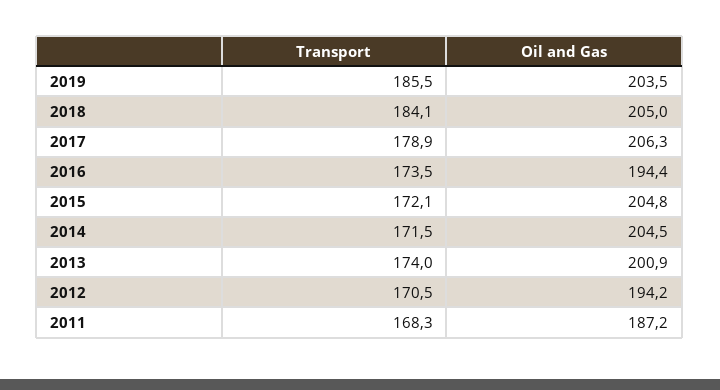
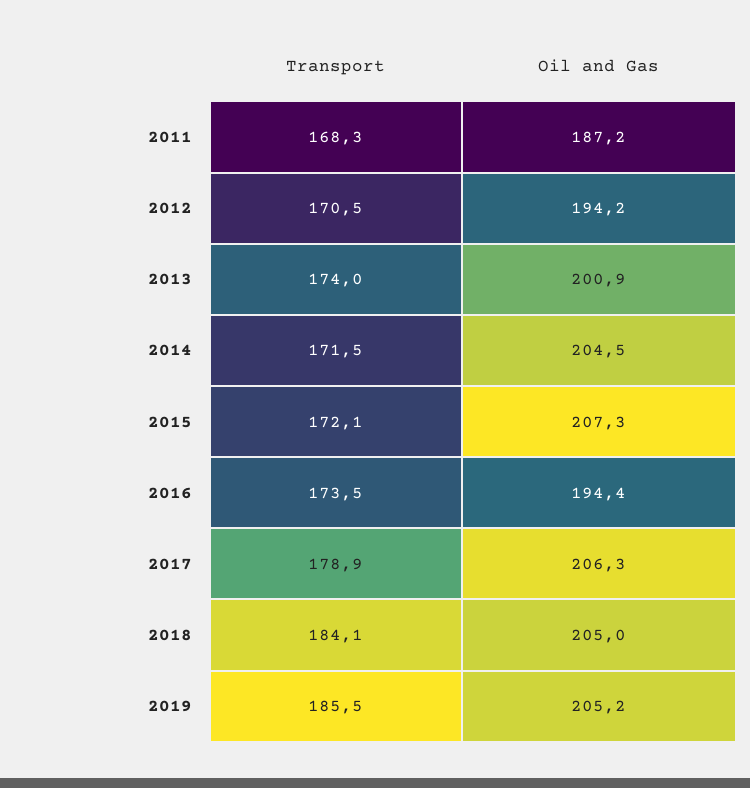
Oil and Gas, 2019: 203.5 -> 205.2
Oil and Gas, 2015: 204.8 -> 207.3

